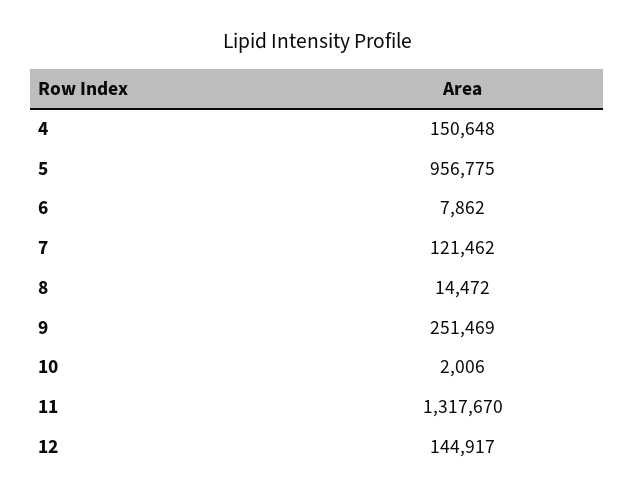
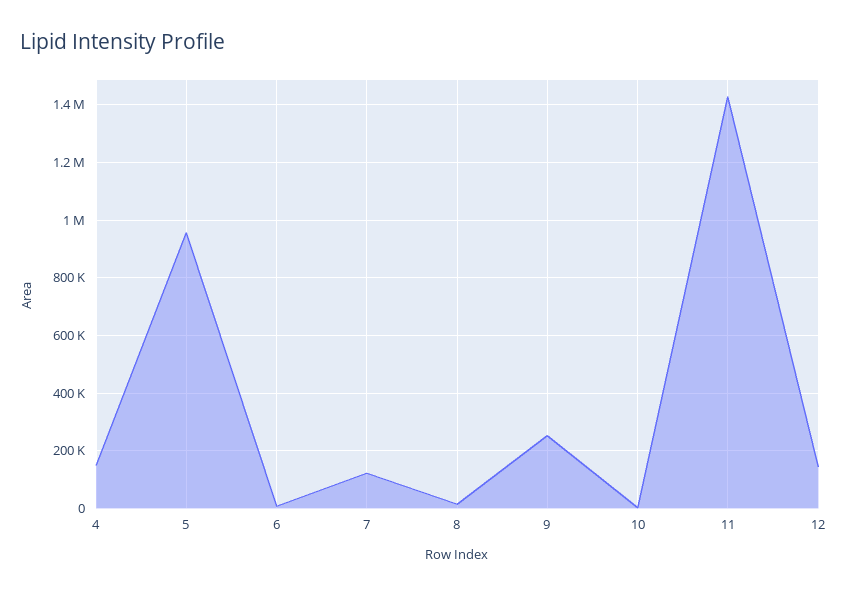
11: 1317670 -> 1425000

